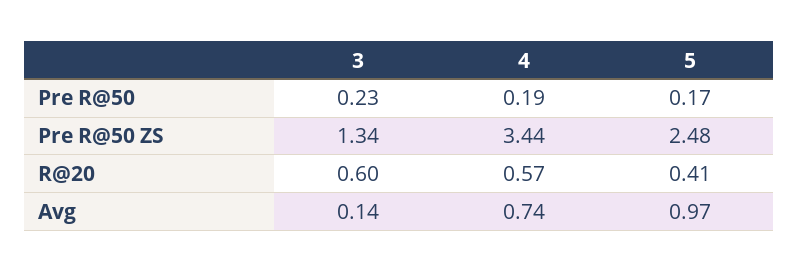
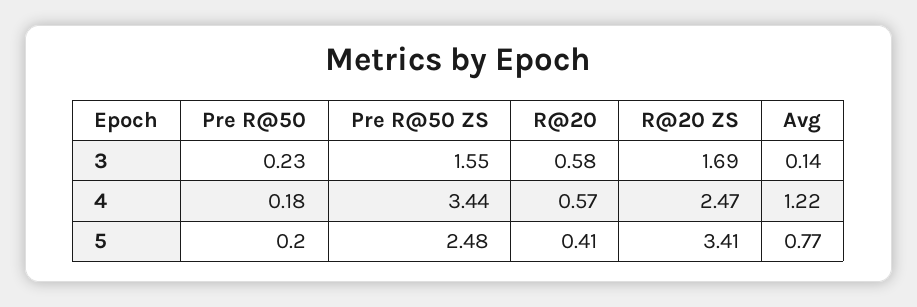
4, Pre R@50: 0.19 -> 0.18
5, Pre R@50: 0.17 -> 0.2
3, Pre R@50 ZS: 1.34 -> 1.55
3, R@20: 0.6 -> 0.58
4, Avg: 0.74 -> 1.22
5, Avg: 0.97 -> 0.77
3, R@20 ZS: none -> 1.69
4, R@20 ZS: none -> 2.47
5, R@20 ZS: none -> 3.41

